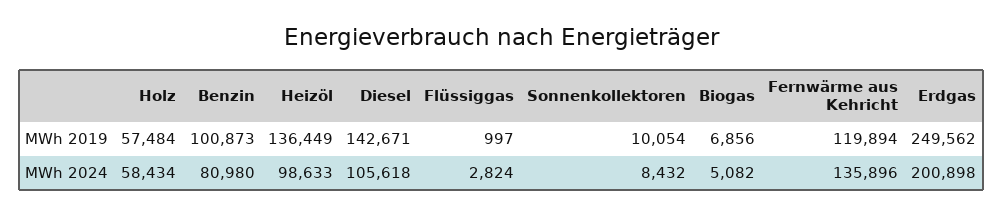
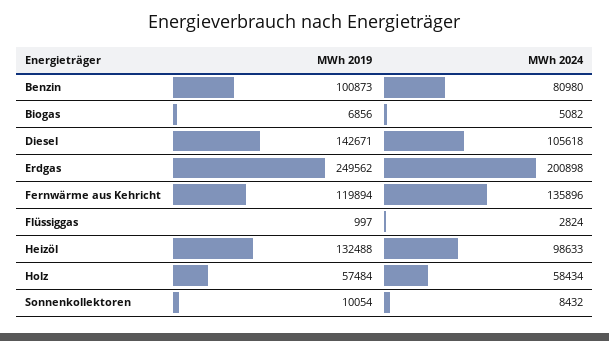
Heizöl, MWh 2019: 136449 -> 132488

